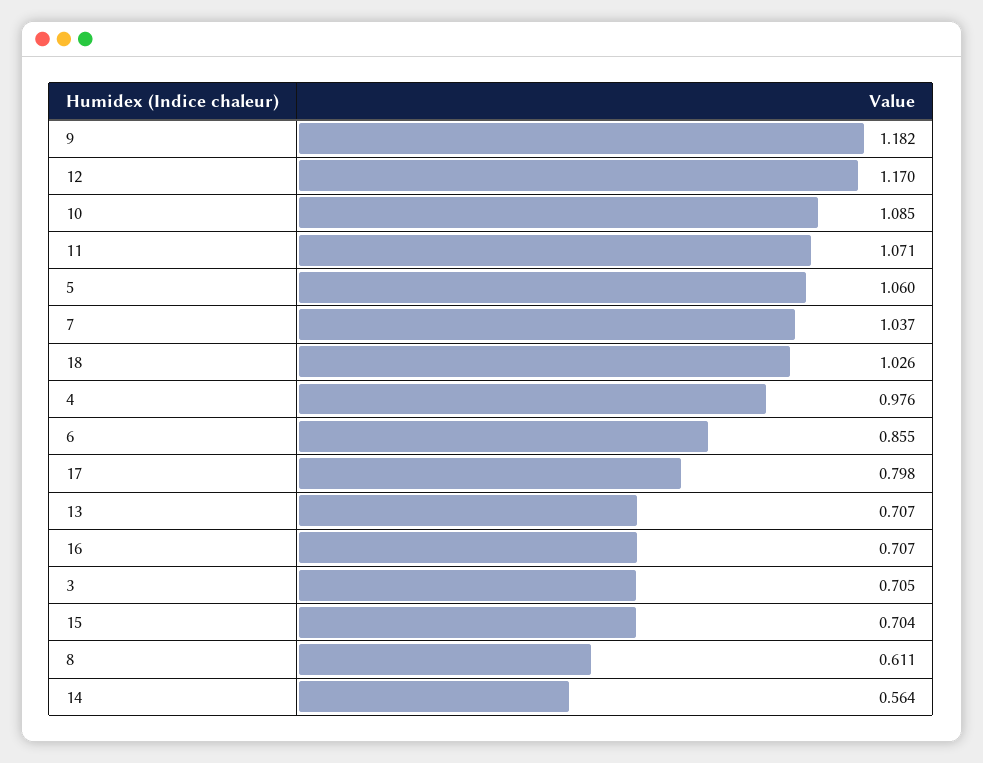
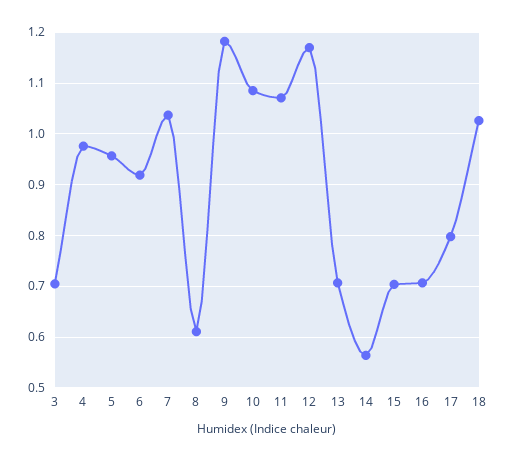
5: 1.06 -> 0.96
6: 0.855 -> 0.92

